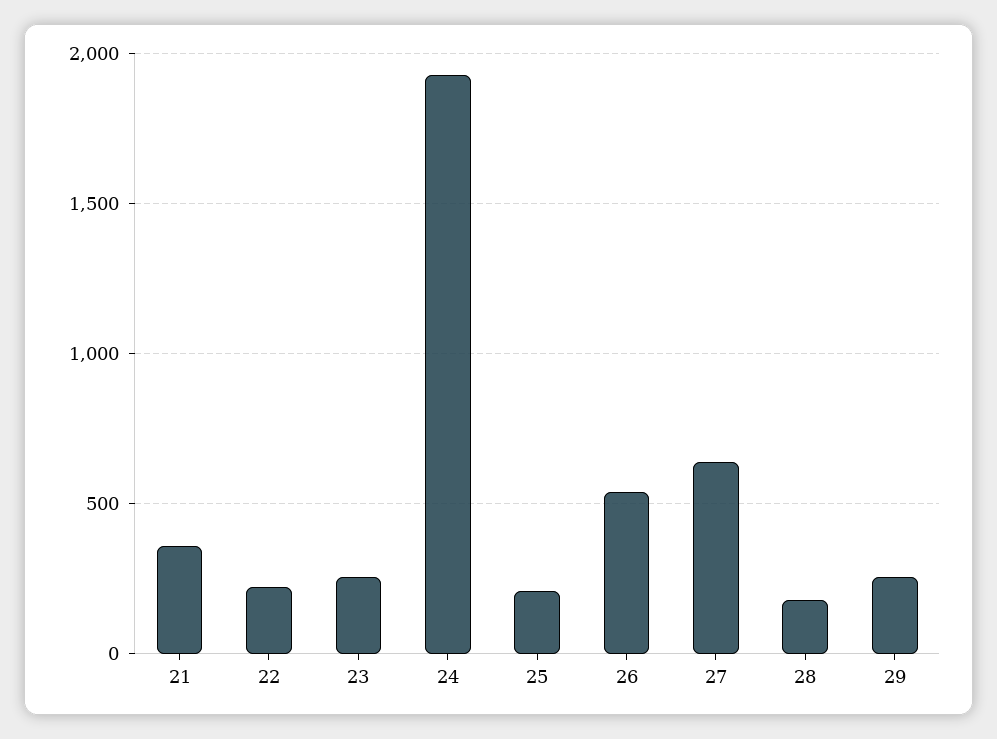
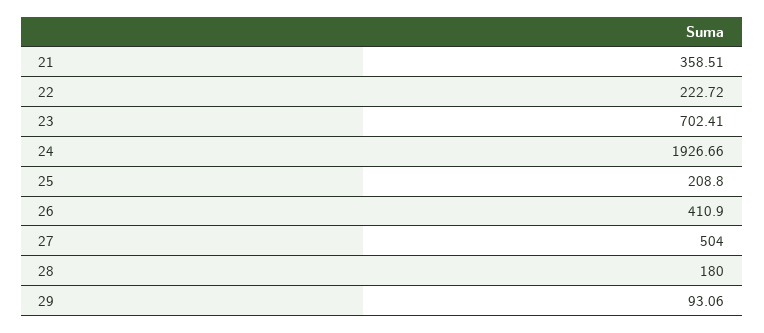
23: 250 -> 702.41
26: 550 -> 410.9
27: 650 -> 504
29: 250 -> 93.06

